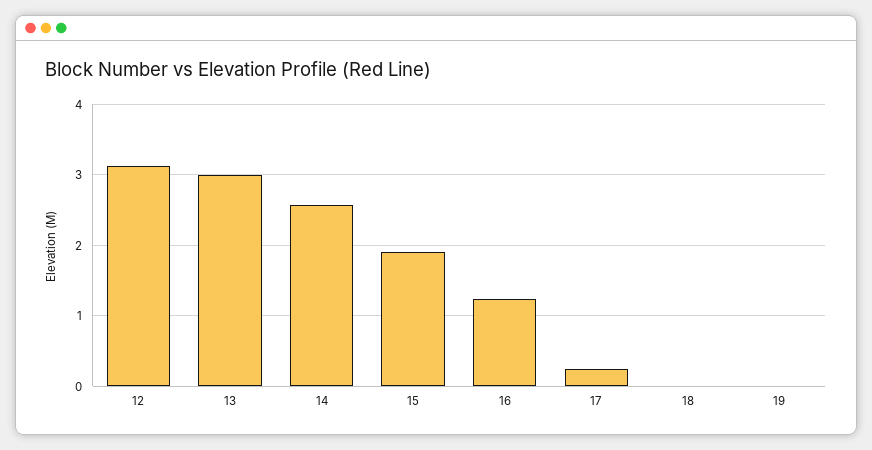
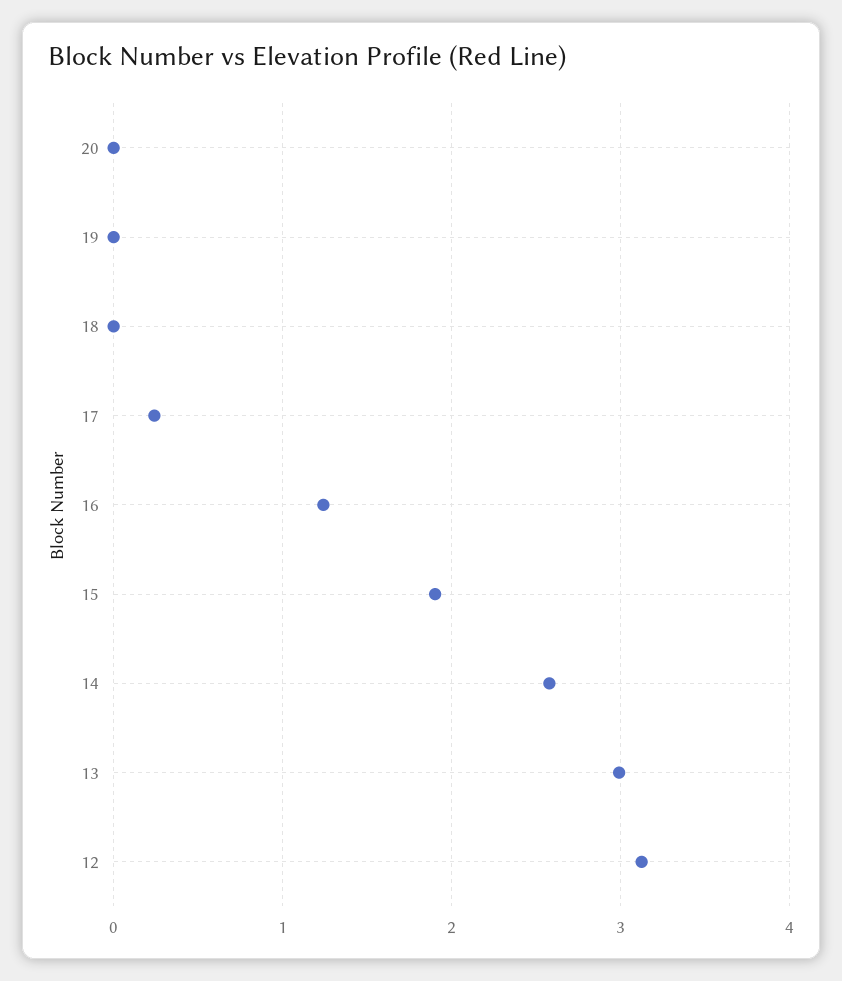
20: none -> 0

